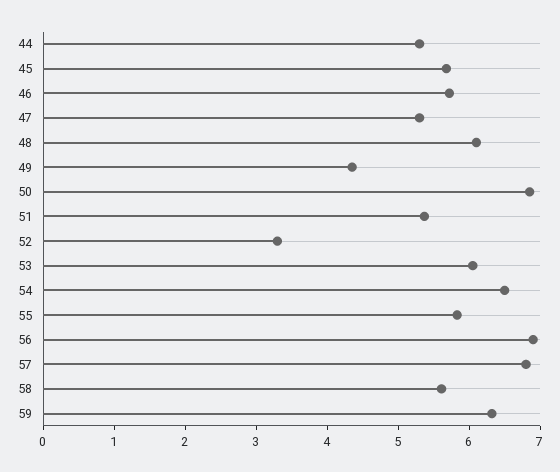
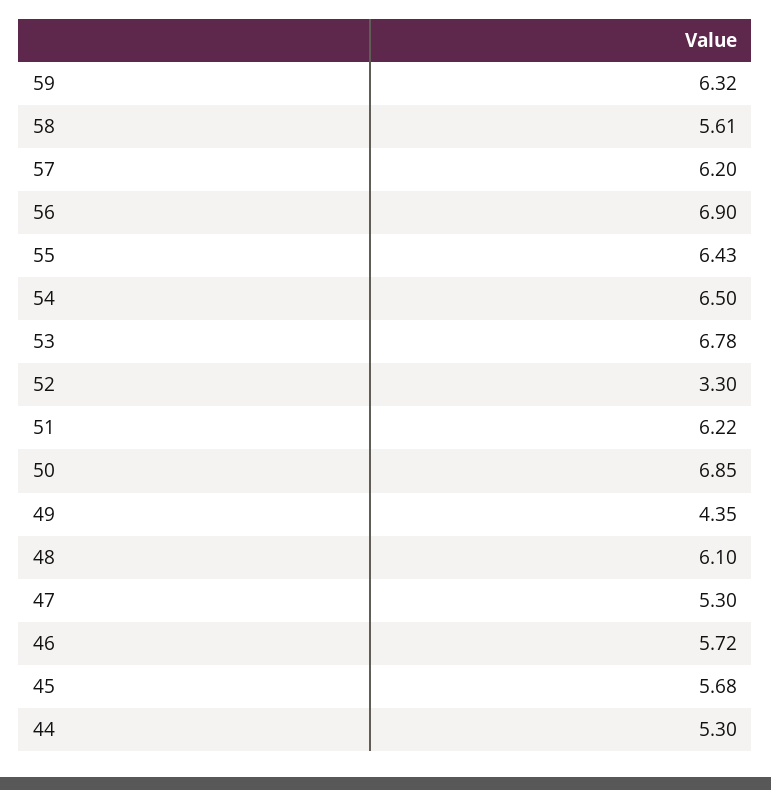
51: 5.4 -> 6.22
53: 6 -> 6.78
55: 5.8 -> 6.43
57: 6.8 -> 6.2

